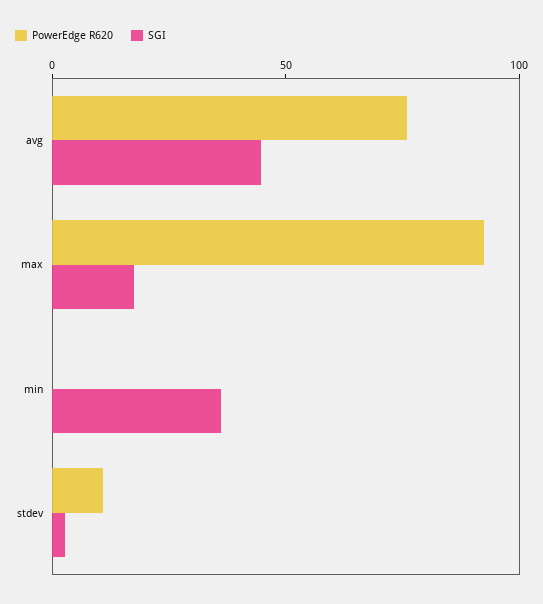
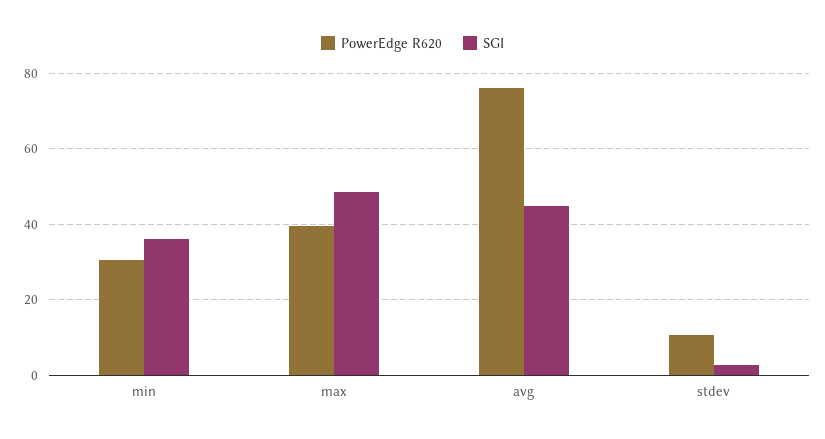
PowerEdge R620, max: 90 -> 40
SGI, max: 20 -> 48
PowerEdge R620, min: 0 -> 30

